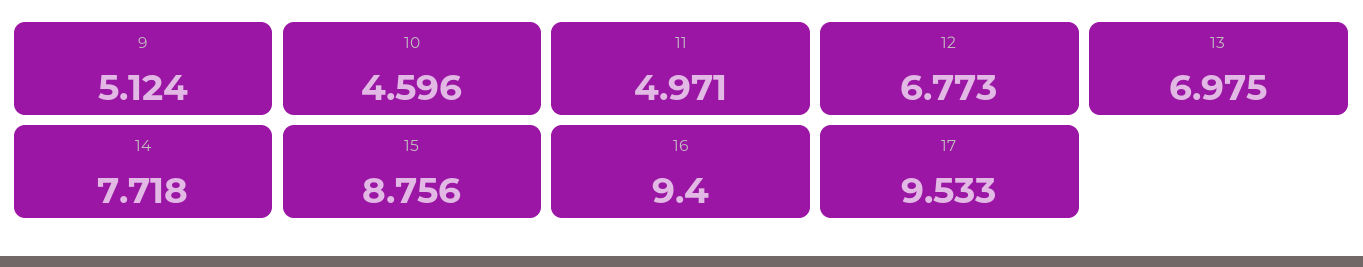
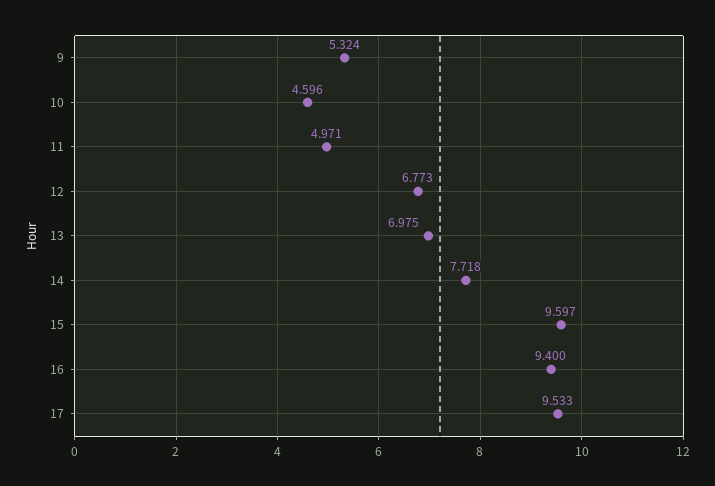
9: 5.124 -> 5.324
15: 8.756 -> 9.597

